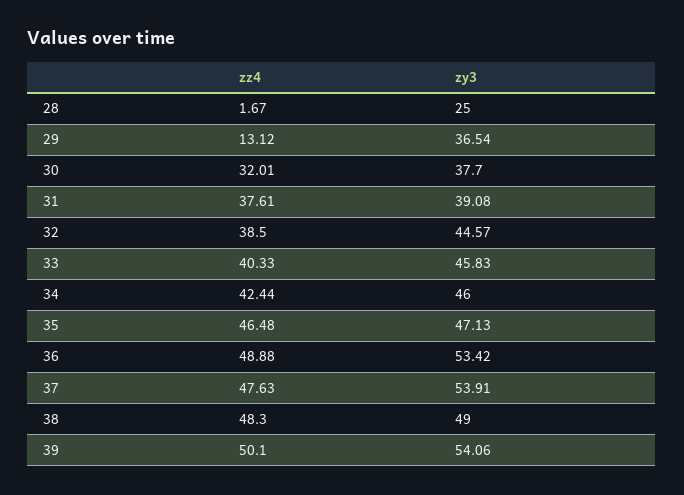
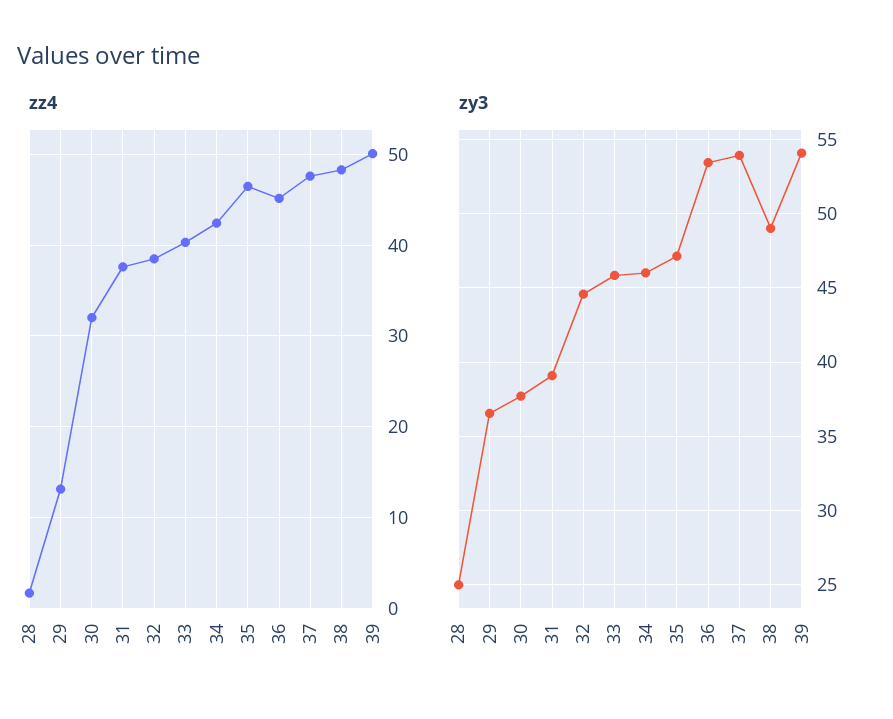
zz4, 36: 48.88 -> 45

